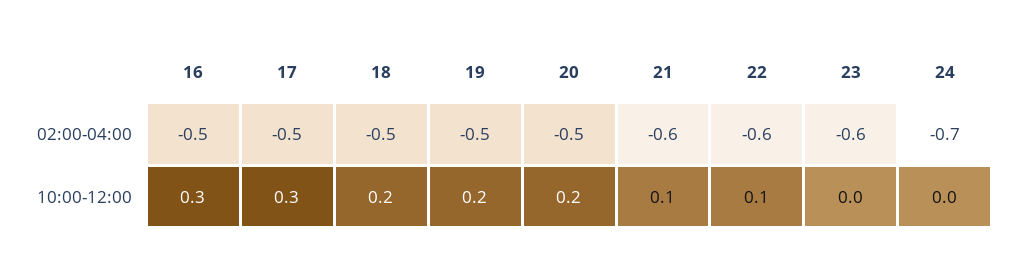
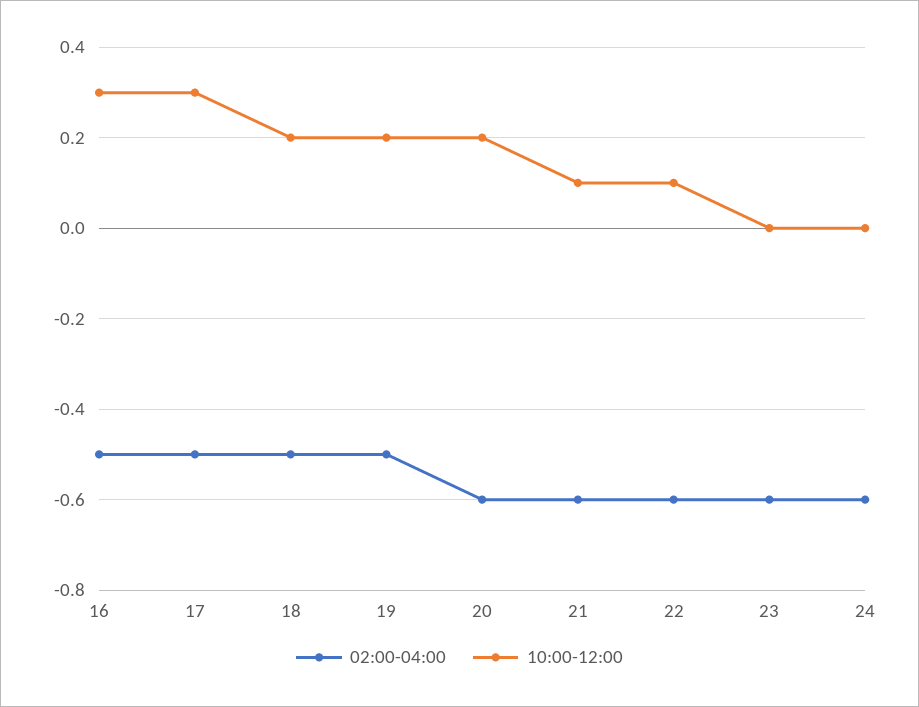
02:00-04:00, 20: -0.5 -> -0.6
02:00-04:00, 24: -0.7 -> -0.6

